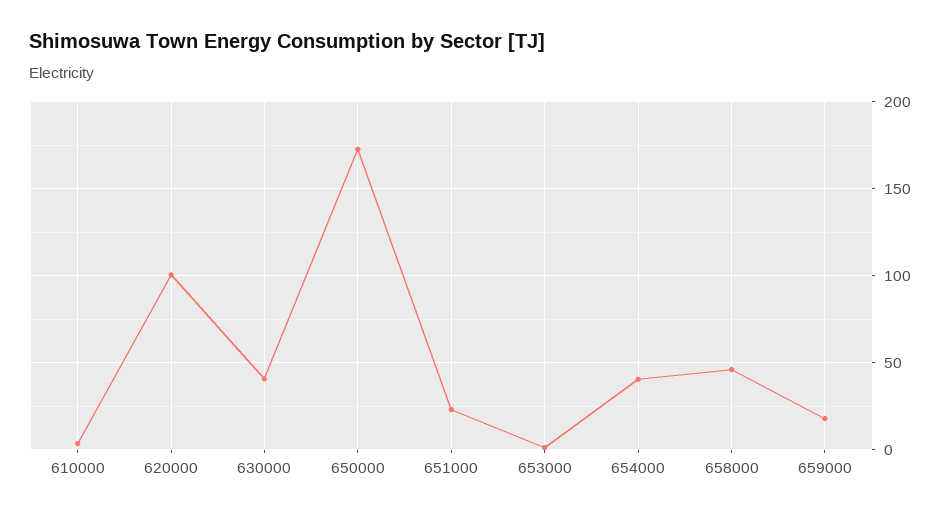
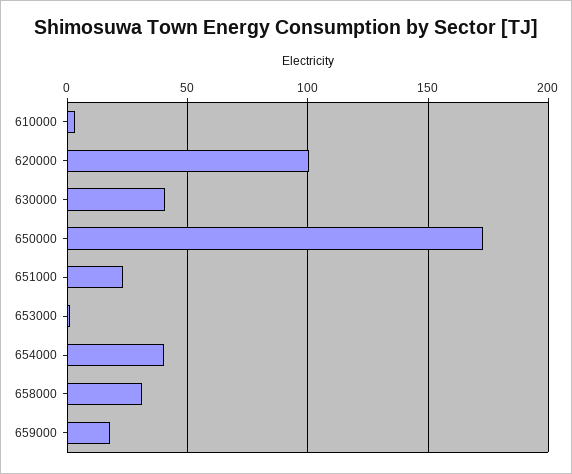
658000: 45 -> 30

